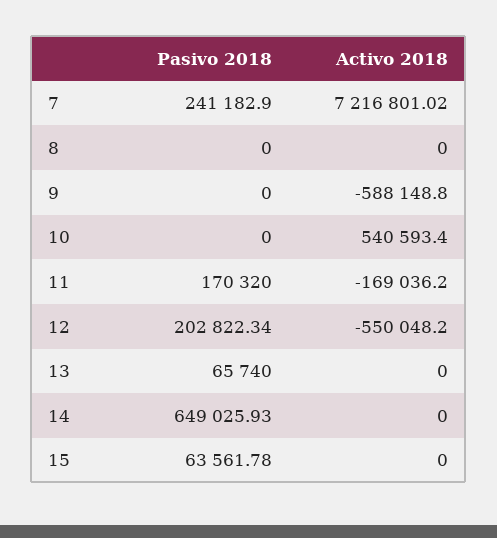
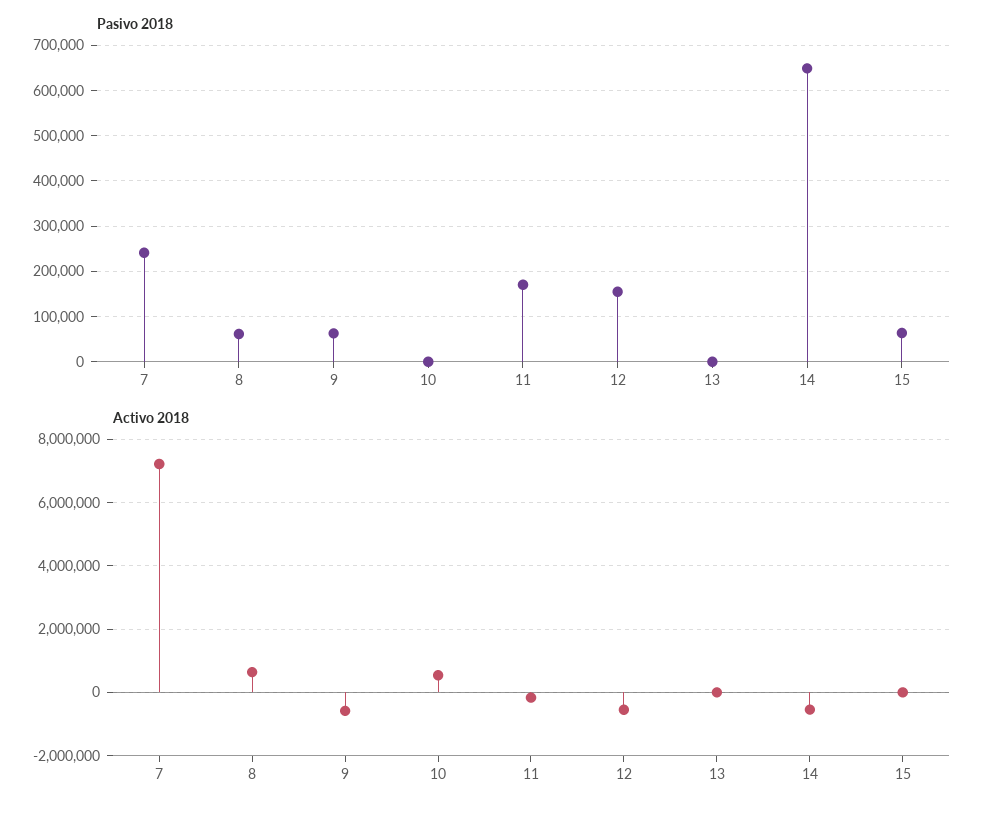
Pasivo 2018, 8: 0 -> 60000
Activo 2018, 8: 0 -> 600000
Pasivo 2018, 9: 0 -> 60000
Pasivo 2018, 12: 202822.34 -> 160000
Pasivo 2018, 13: 65740 -> 0
Activo 2018, 14: 0 -> -600000

